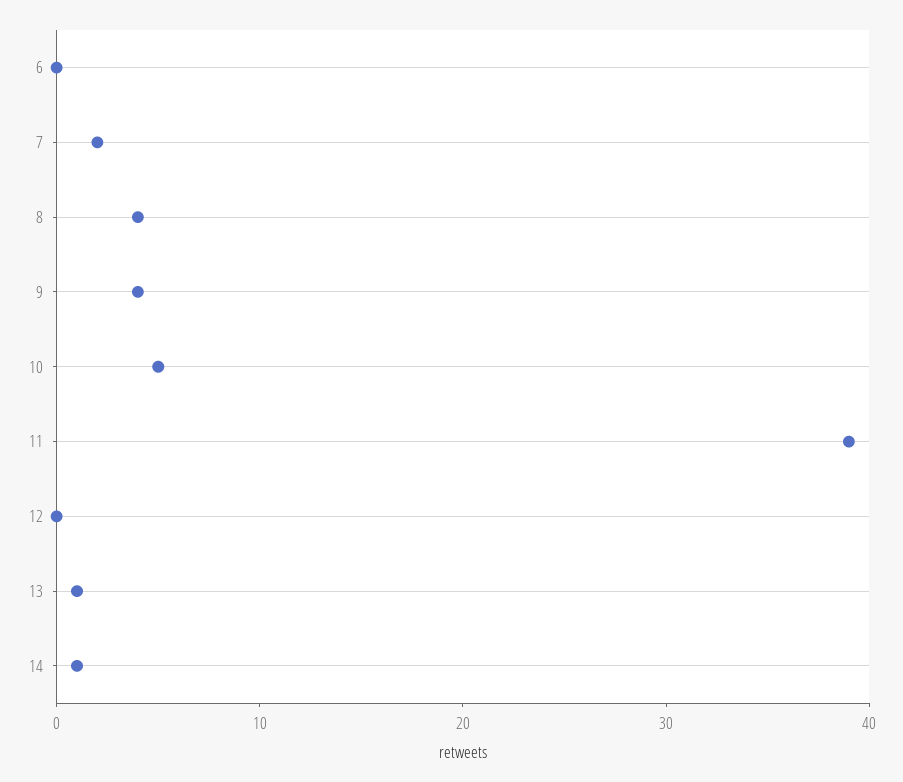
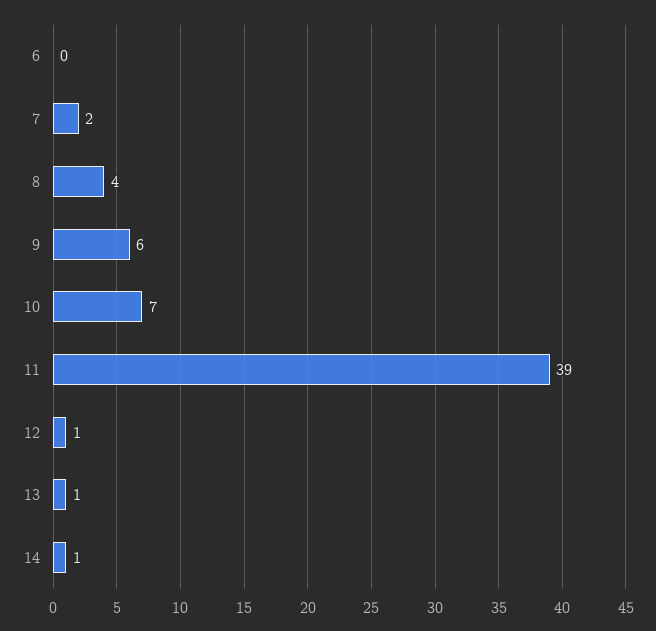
9: 4 -> 6
10: 5 -> 7
12: 0 -> 1

